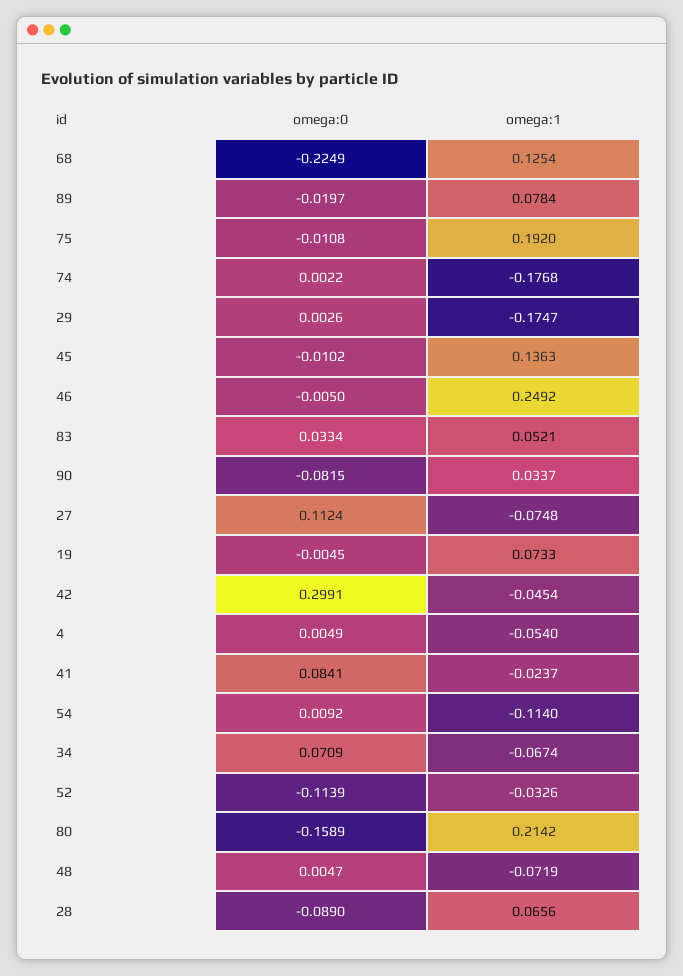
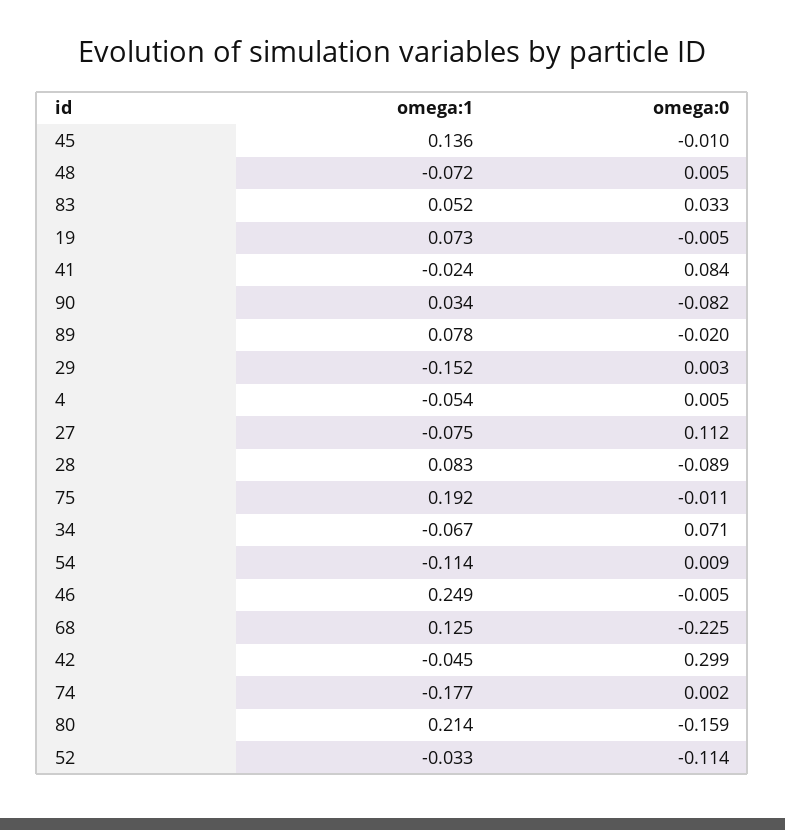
omega:1, 29: -0.1747 -> -0.152
omega:1, 28: 0.0656 -> 0.083

